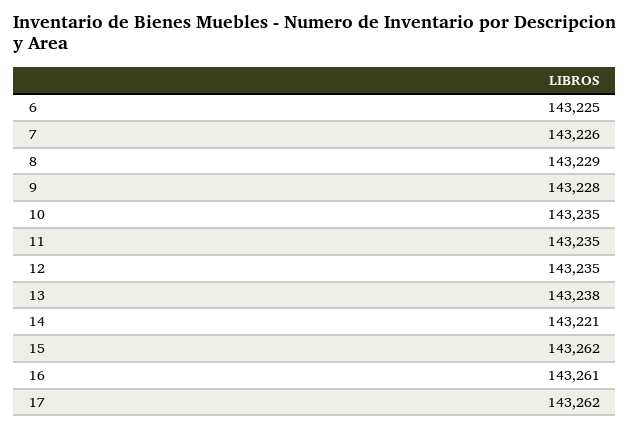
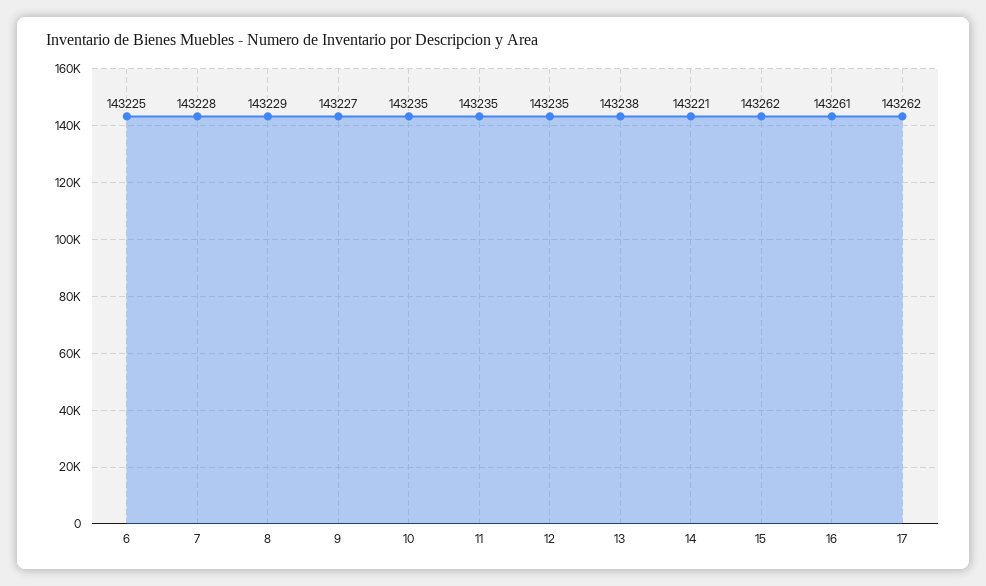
7: 143226 -> 143228
9: 143228 -> 143227

